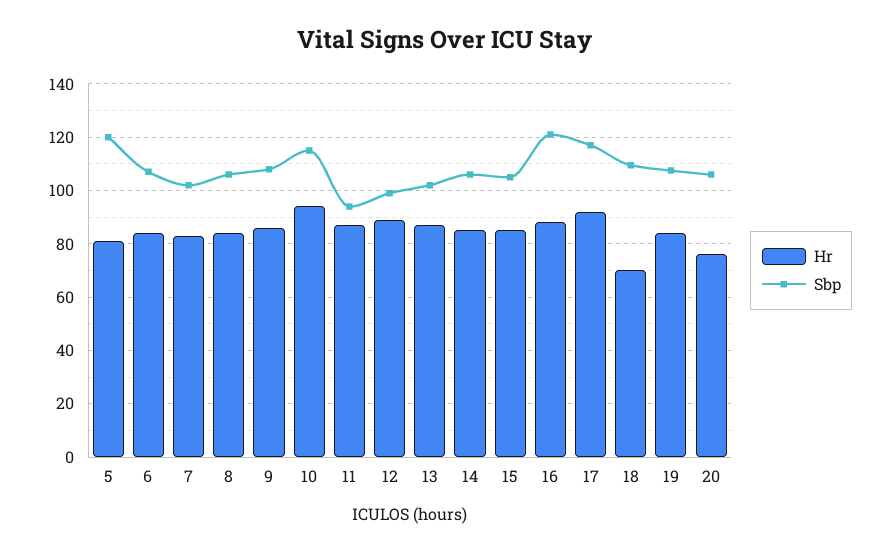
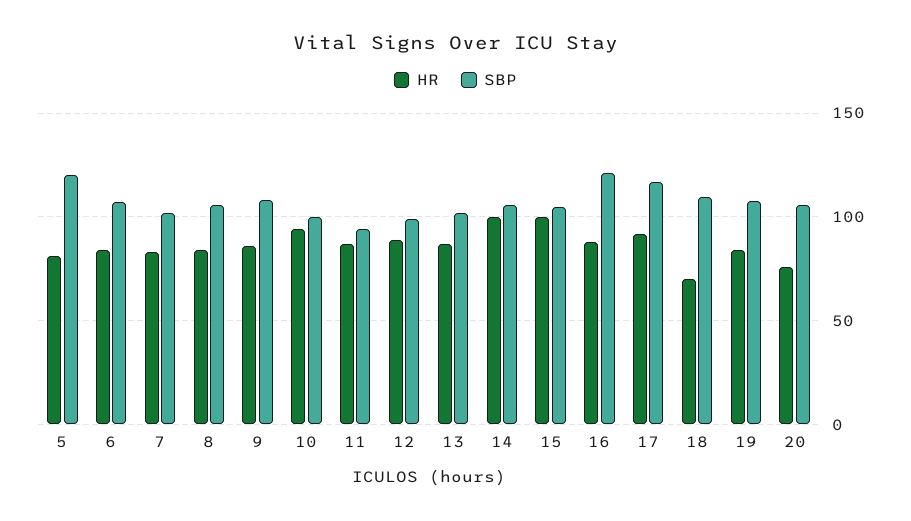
Sbp, 10: 115 -> 100
Hr, 14: 85 -> 100
Hr, 15: 85 -> 100

